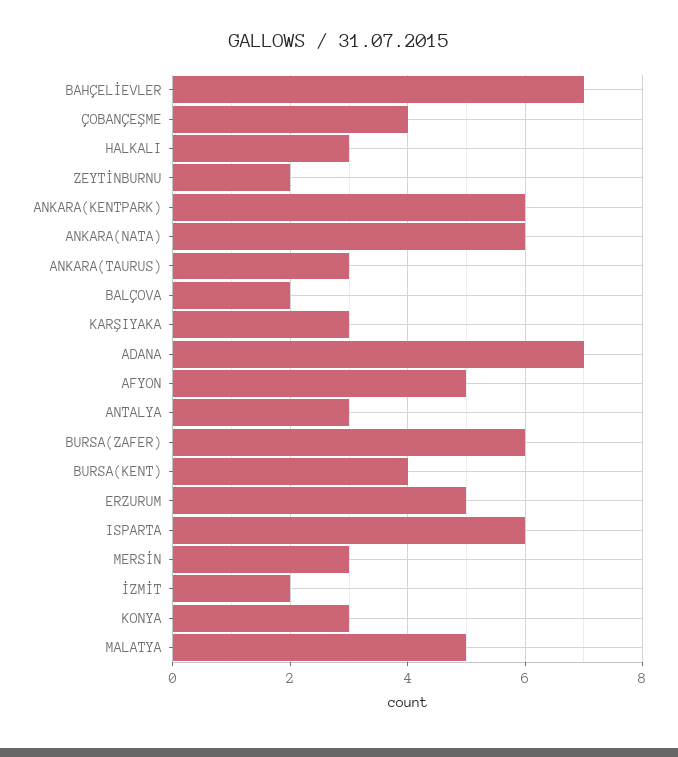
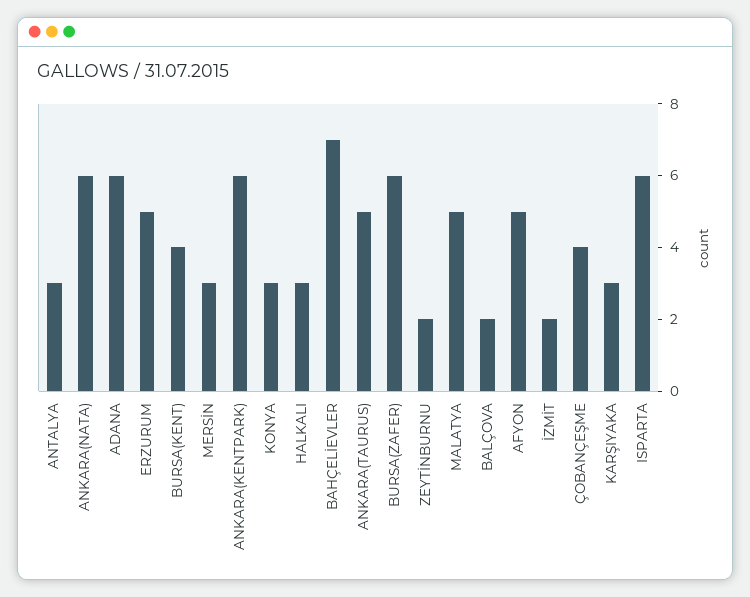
ANKARA(TAURUS): 3 -> 5
ADANA: 7 -> 6

